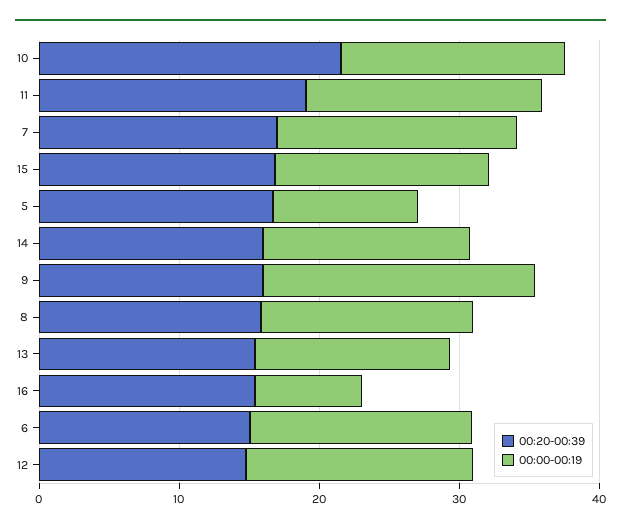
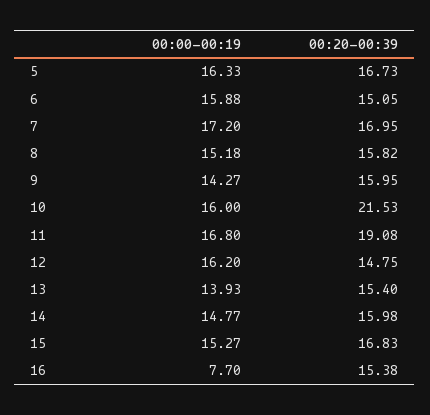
00:00-00:19, 5: 10 -> 16.33
00:00-00:19, 9: 20 -> 14.27

